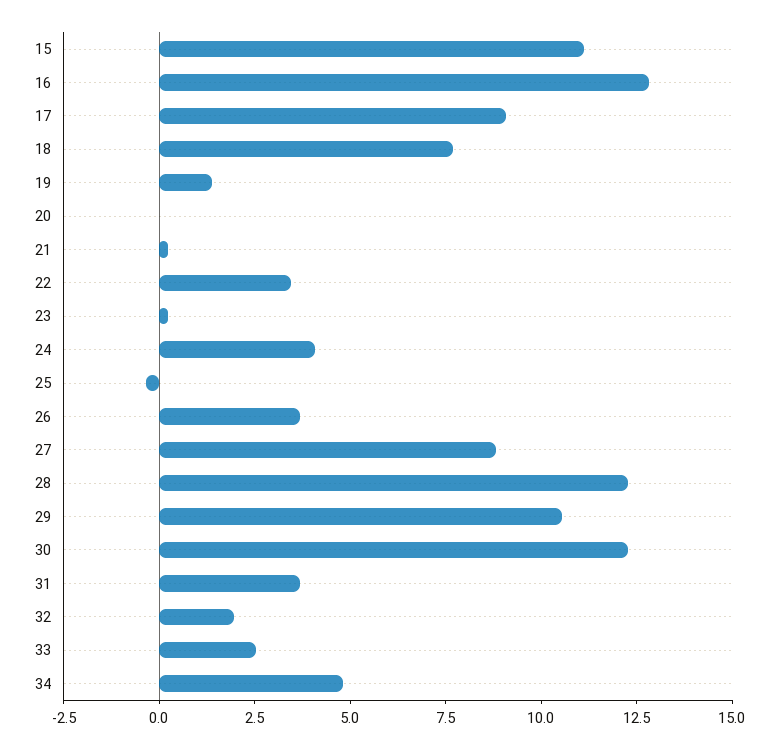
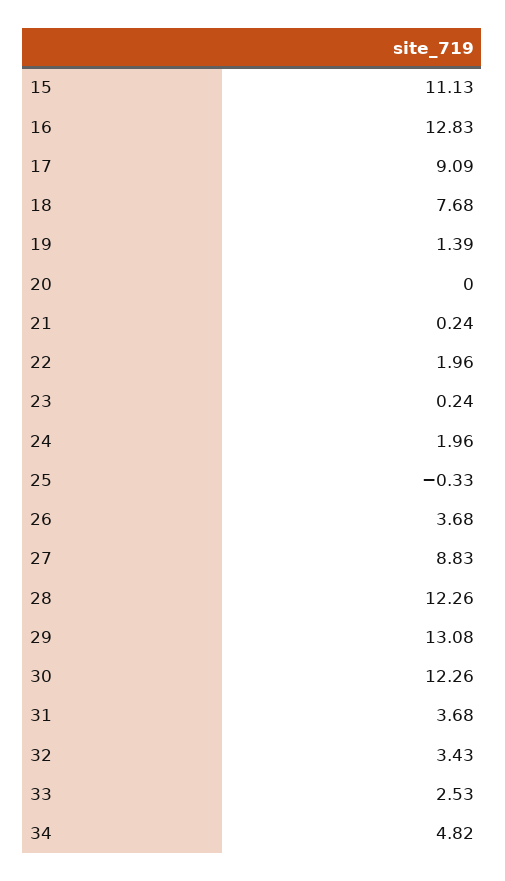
22: 3.5 -> 1.96
24: 4 -> 1.96
29: 10.5 -> 13.08
32: 2 -> 3.43

